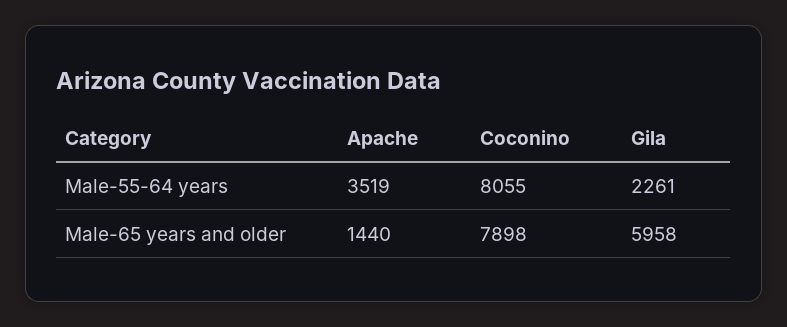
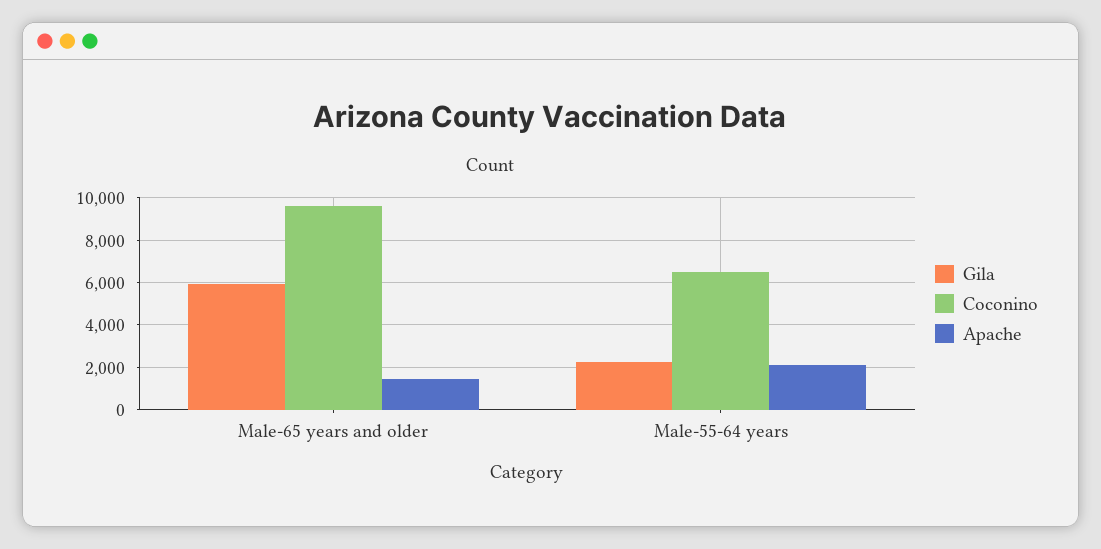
Apache, Male-55-64 years: 3519 -> 2000
Coconino, Male-55-64 years: 8055 -> 6500
Coconino, Male-65 years and older: 7898 -> 9500

